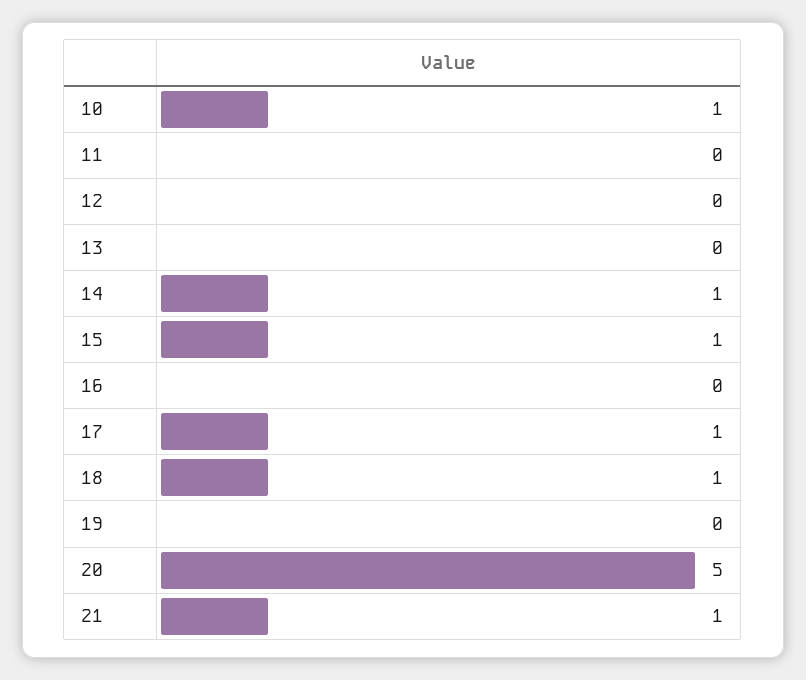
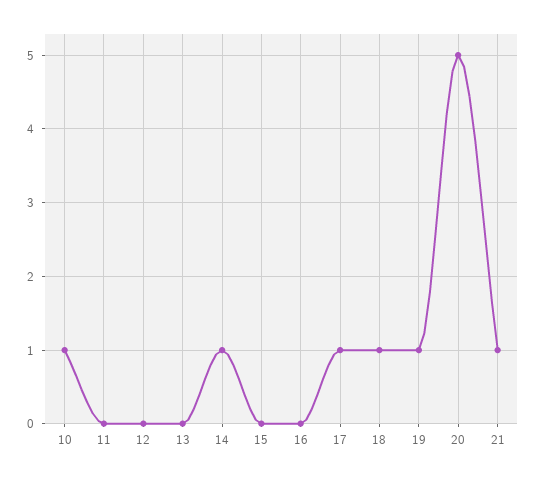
15: 1 -> 0
19: 0 -> 1

